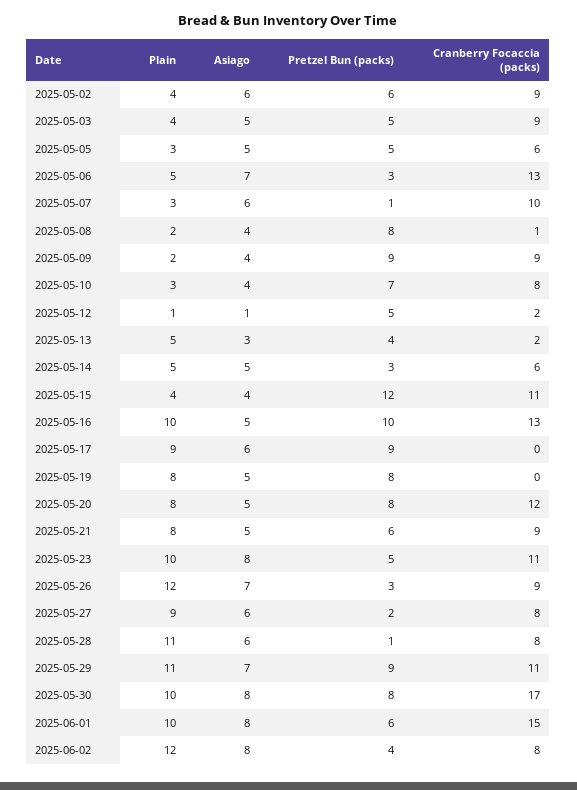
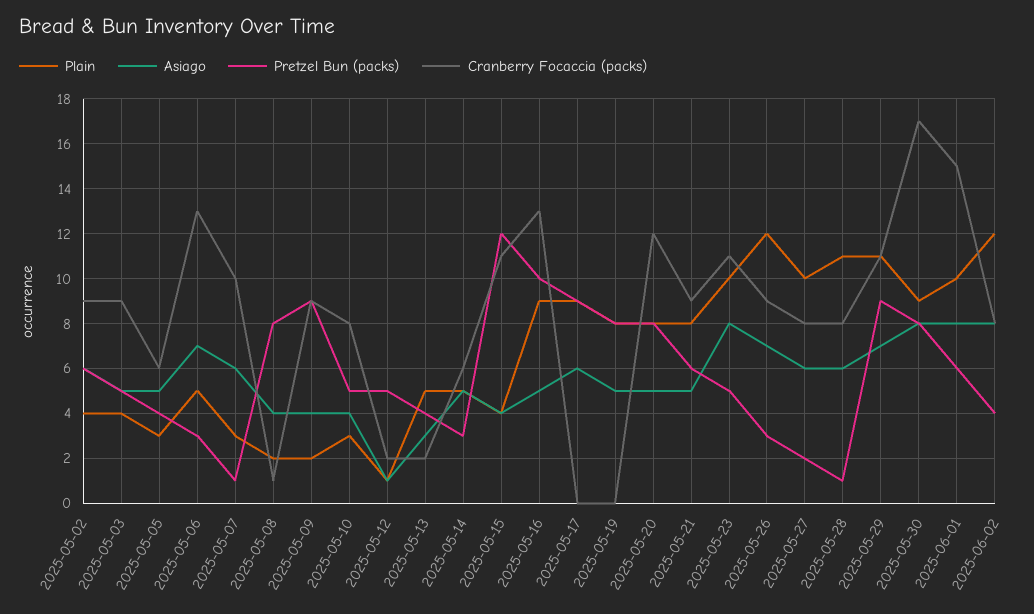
Pretzel Bun (packs), 2025-05-05: 5 -> 4
Pretzel Bun (packs), 2025-05-10: 7 -> 5
Plain, 2025-05-16: 10 -> 9
Plain, 2025-05-27: 9 -> 10
Plain, 2025-05-30: 10 -> 9

